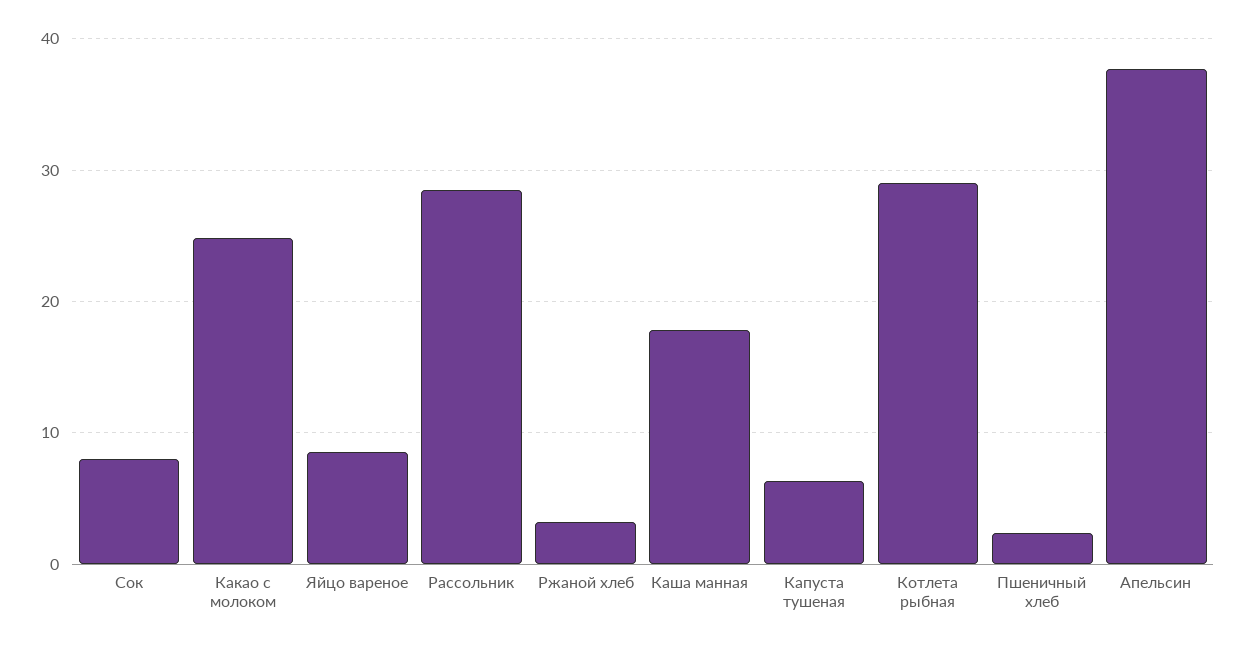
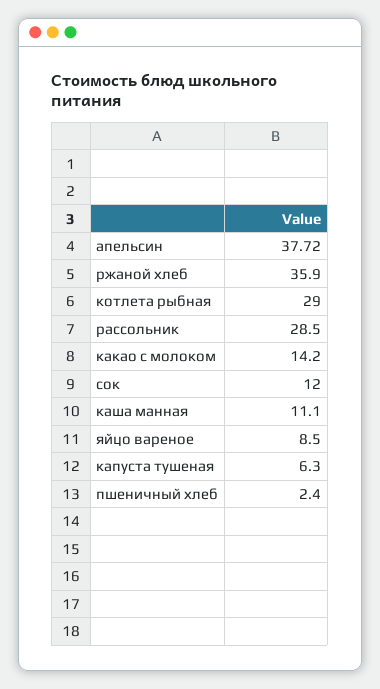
Сок: 8 -> 12
Какао с молоком: 25 -> 14.2
Ржаной хлеб: 3 -> 35.9
Каша манная: 18 -> 11.1

